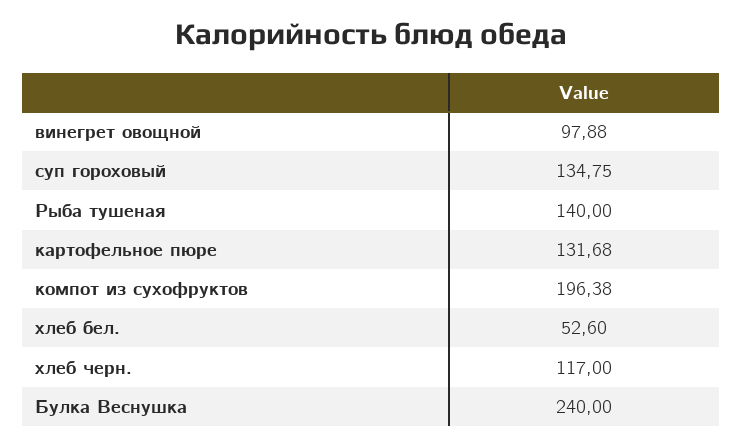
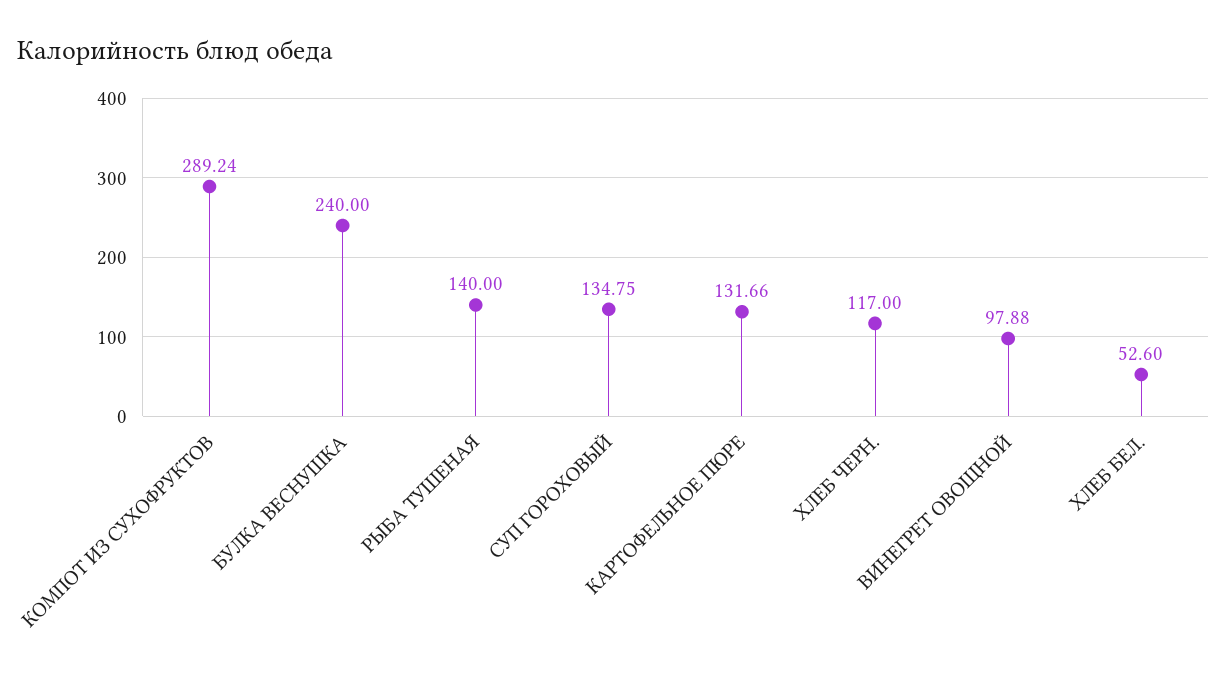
картофельное пюре: 131.68 -> 131.66
компот из сухофруктов: 196.38 -> 289.24

